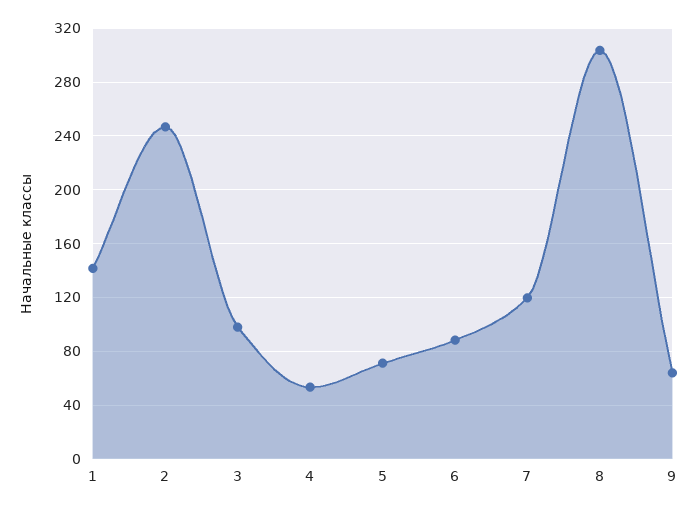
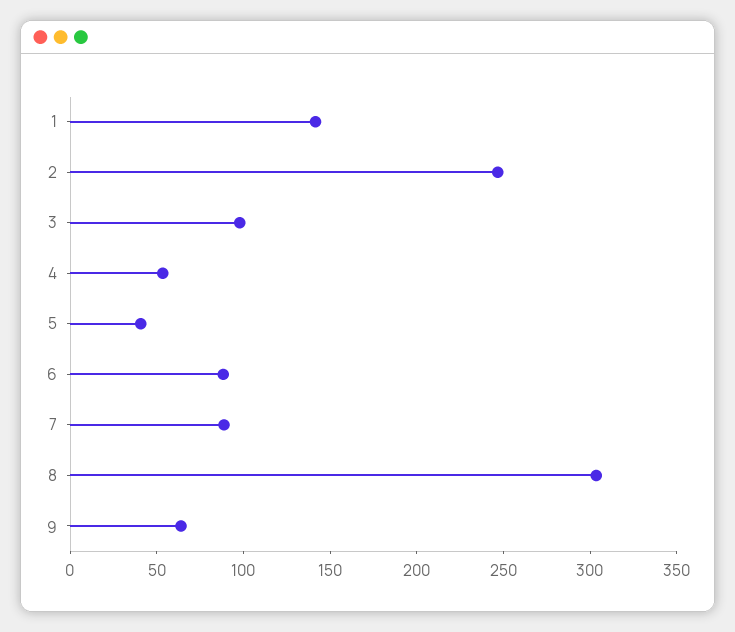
5: 70 -> 40
7: 120 -> 90

